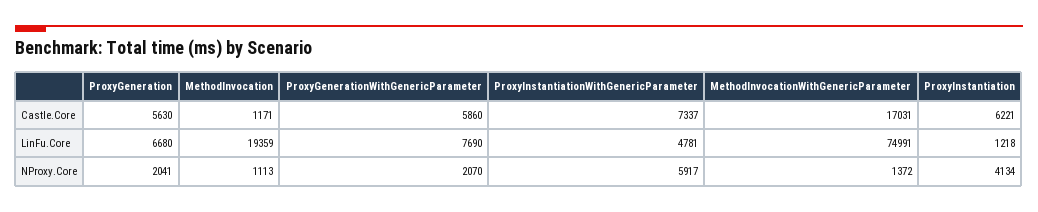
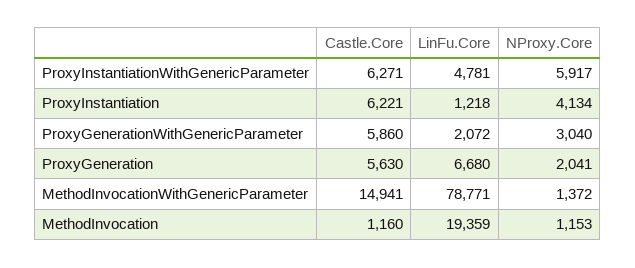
MethodInvocation, Castle.Core: 1171 -> 1160
ProxyInstantiationWithGenericParameter, Castle.Core: 7337 -> 6271
MethodInvocationWithGenericParameter, Castle.Core: 17031 -> 14941
ProxyGenerationWithGenericParameter, LinFu.Core: 7690 -> 2072
MethodInvocationWithGenericParameter, LinFu.Core: 74991 -> 78771
MethodInvocation, NProxy.Core: 1113 -> 1153
ProxyGenerationWithGenericParameter, NProxy.Core: 2070 -> 3040

